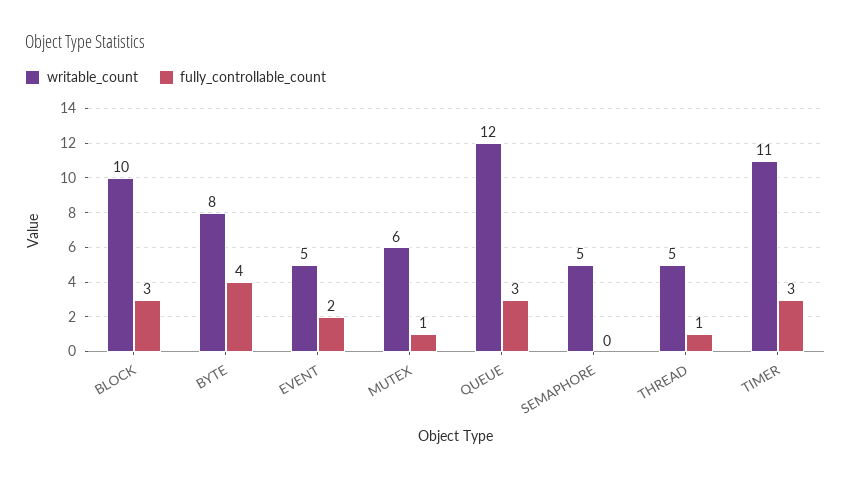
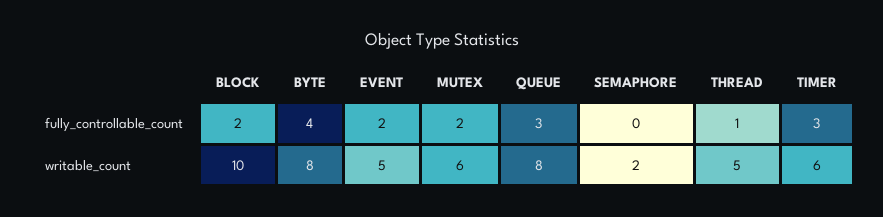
fully_controllable_count, BLOCK: 3 -> 2
fully_controllable_count, MUTEX: 1 -> 2
writable_count, QUEUE: 12 -> 8
writable_count, SEMAPHORE: 5 -> 2
writable_count, TIMER: 11 -> 6

